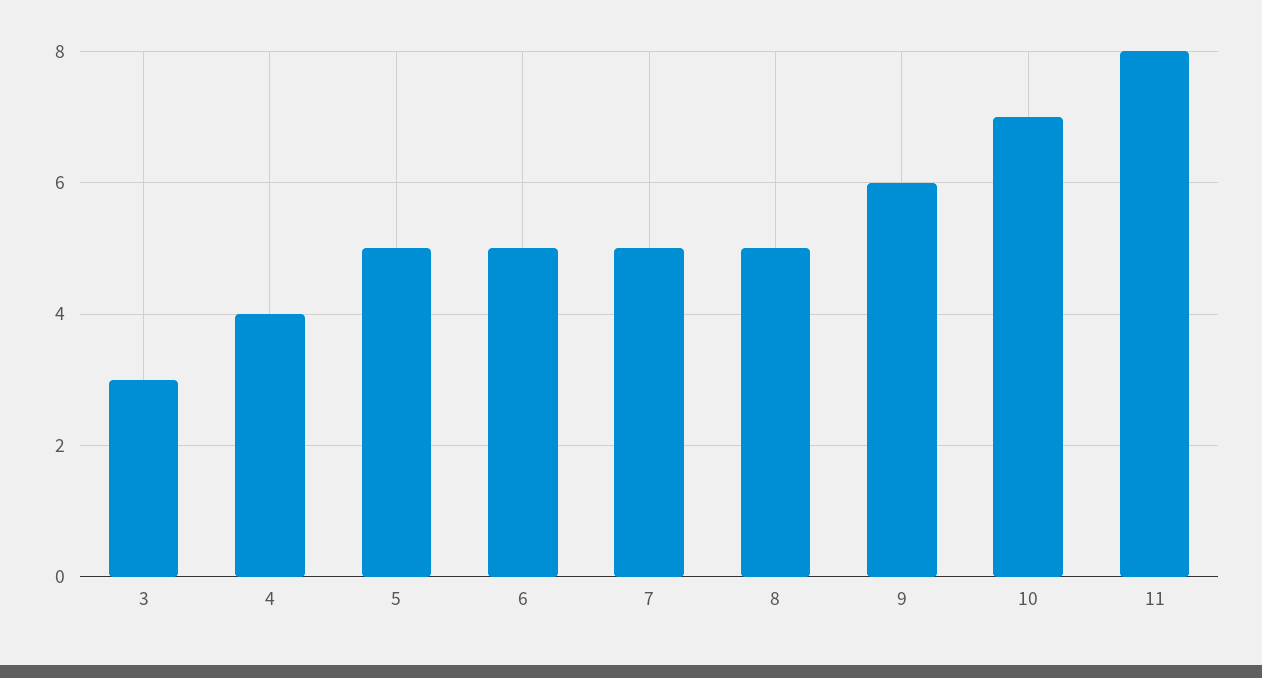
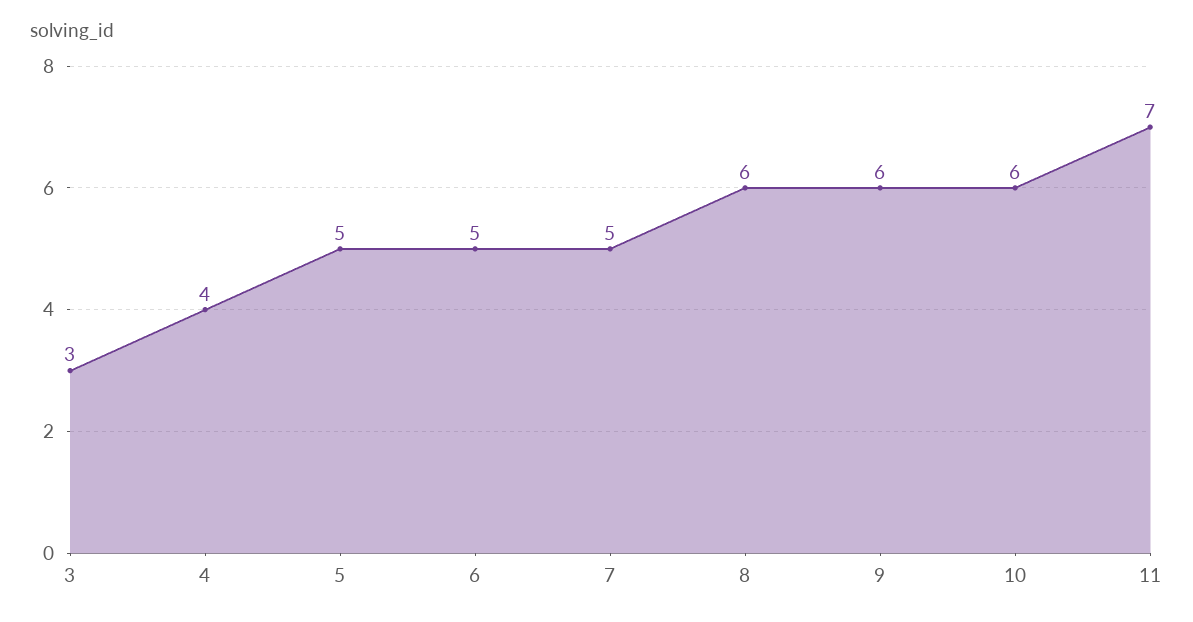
8: 5 -> 6
10: 7 -> 6
11: 8 -> 7

